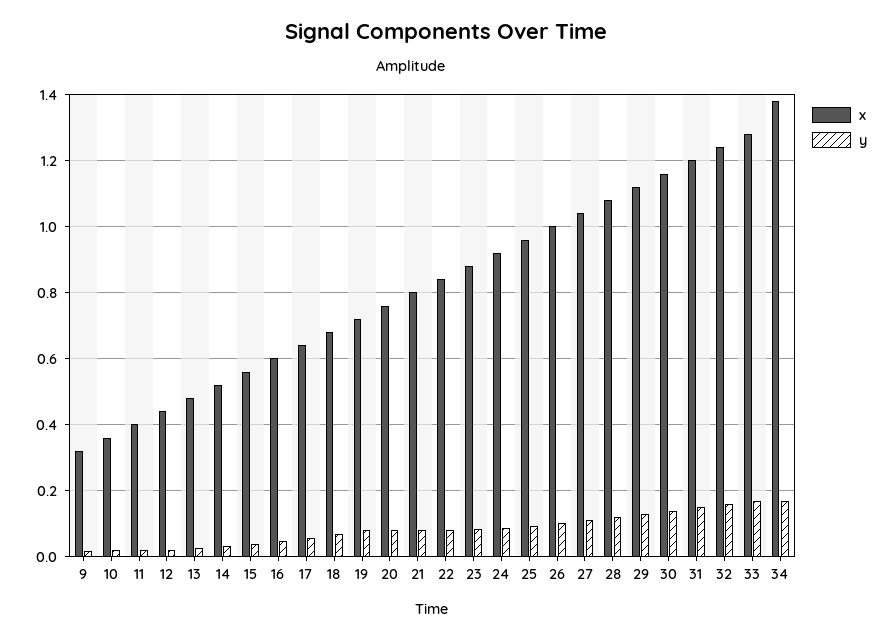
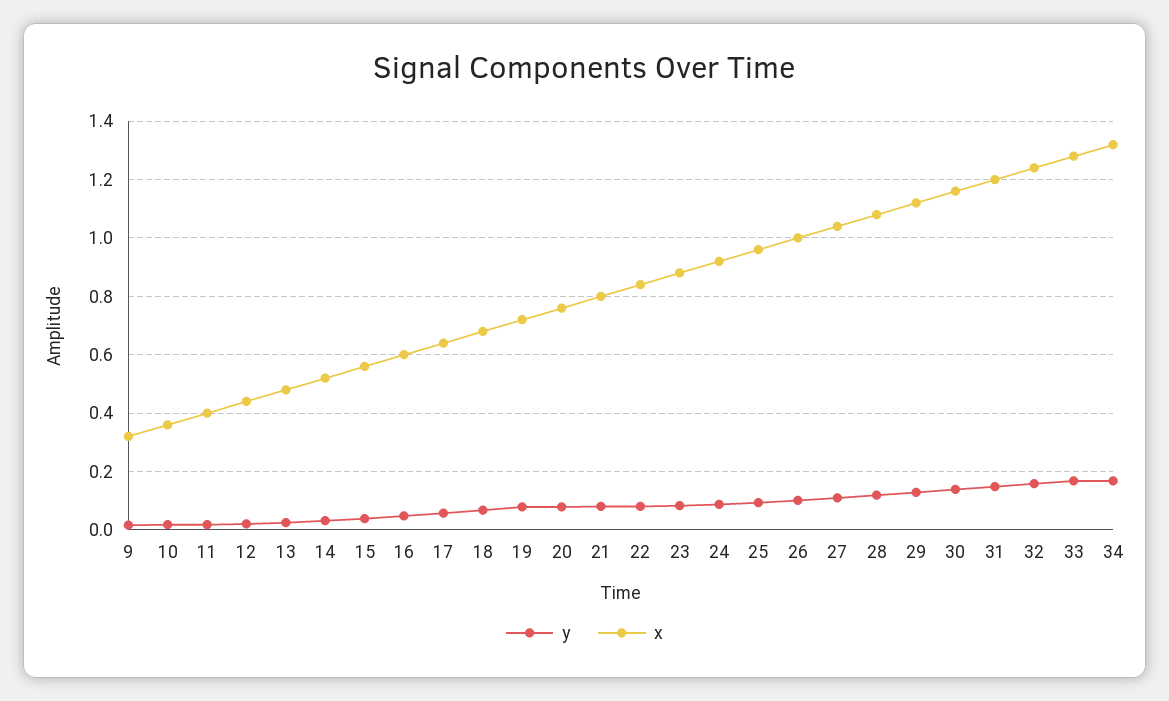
x, 34: 1.38 -> 1.325

